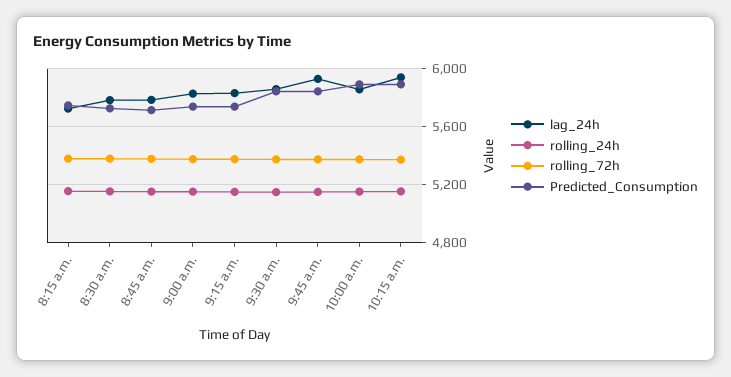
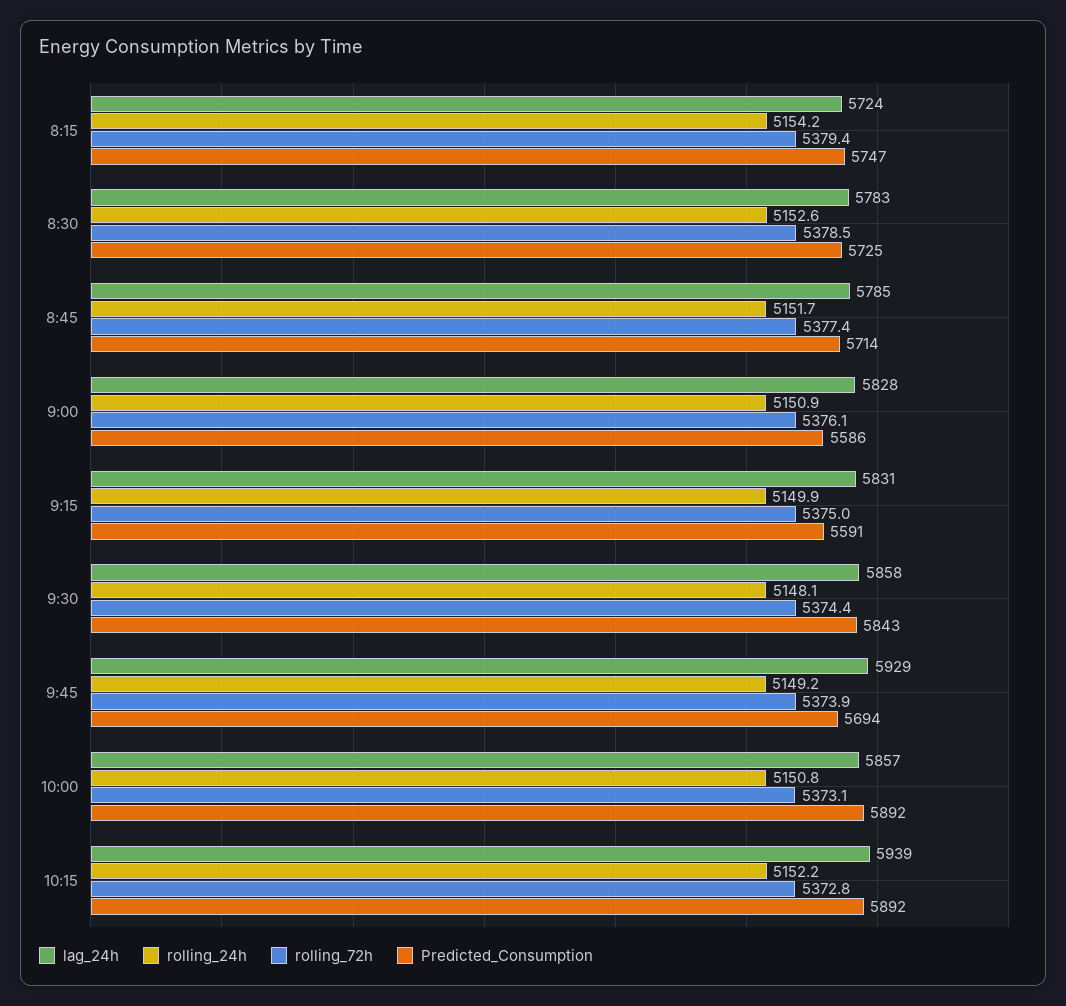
Predicted_Consumption, 9:00 a.m.: 5750 -> 5586
Predicted_Consumption, 9:15 a.m.: 5750 -> 5591
Predicted_Consumption, 9:45 a.m.: 5850 -> 5694

